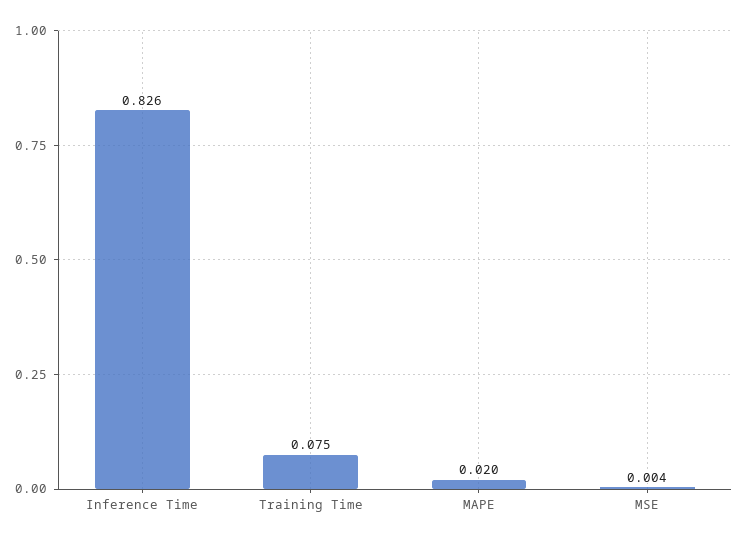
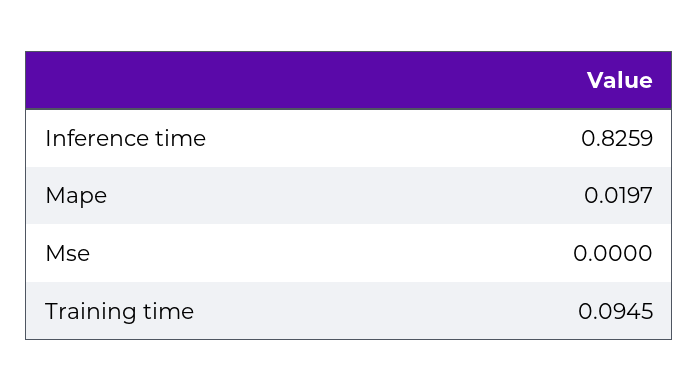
Training Time: 0.075 -> 0.0945
MSE: 0.004 -> 0

